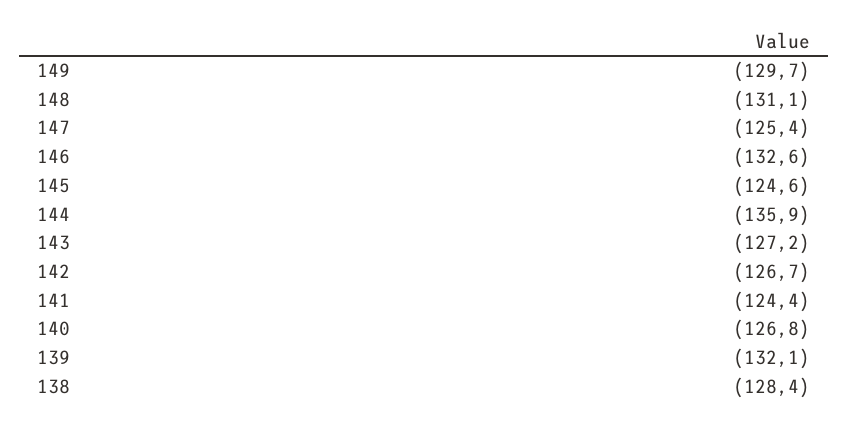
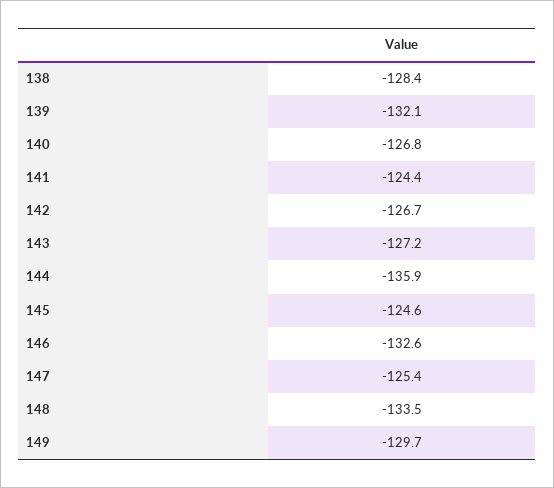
148: -131.1 -> -133.5

